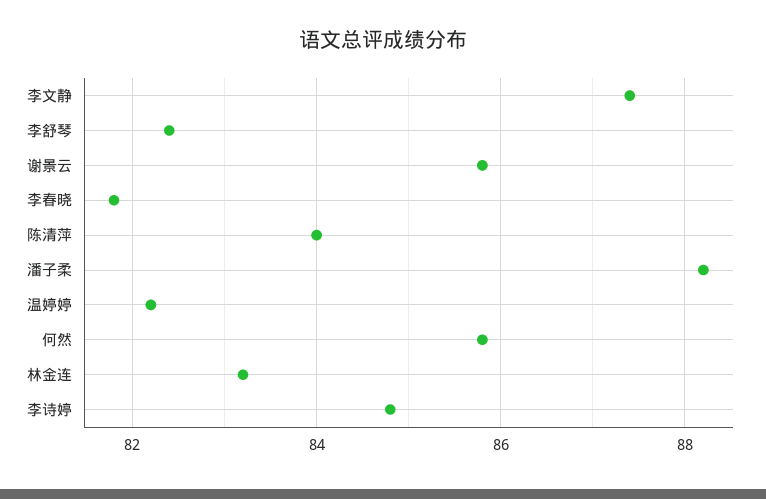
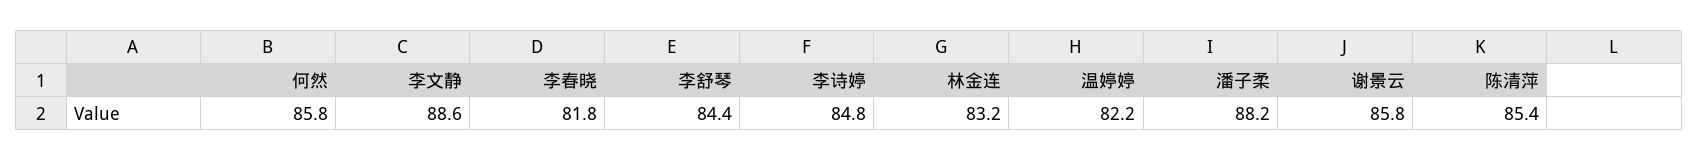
李文静: 87.5 -> 88.6
李舒琴: 82.5 -> 84.4
陈清萍: 84 -> 85.4

